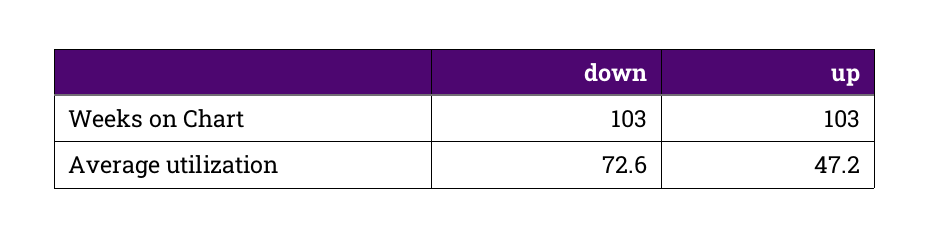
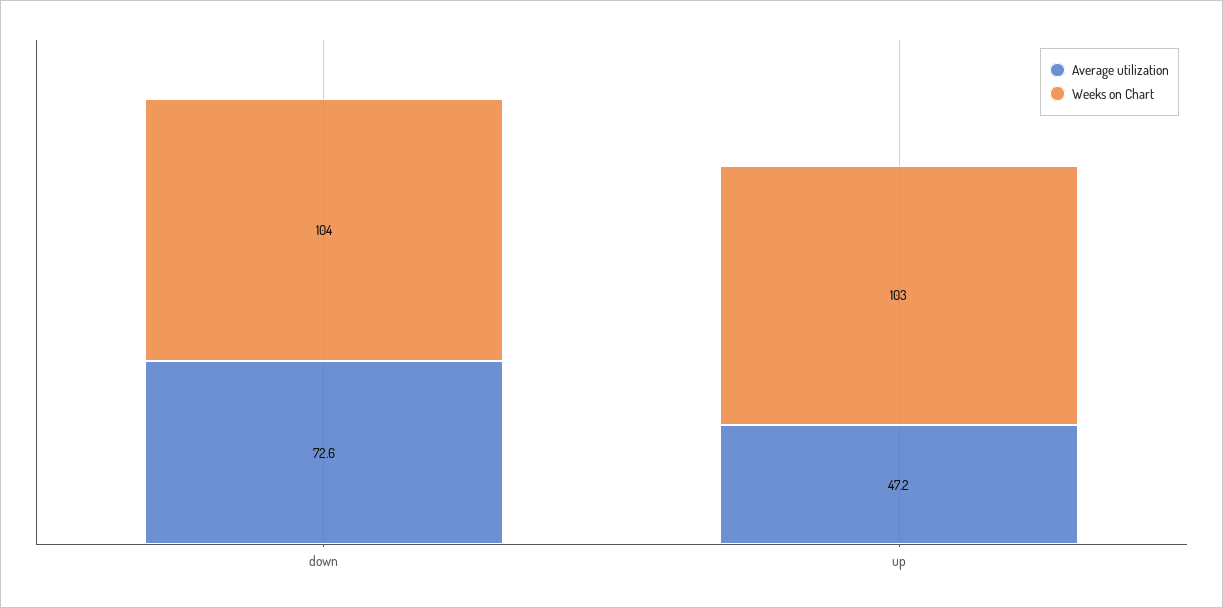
Weeks on Chart, down: 103 -> 104

